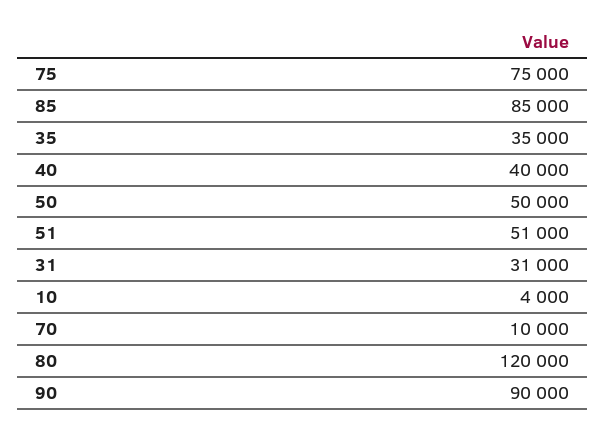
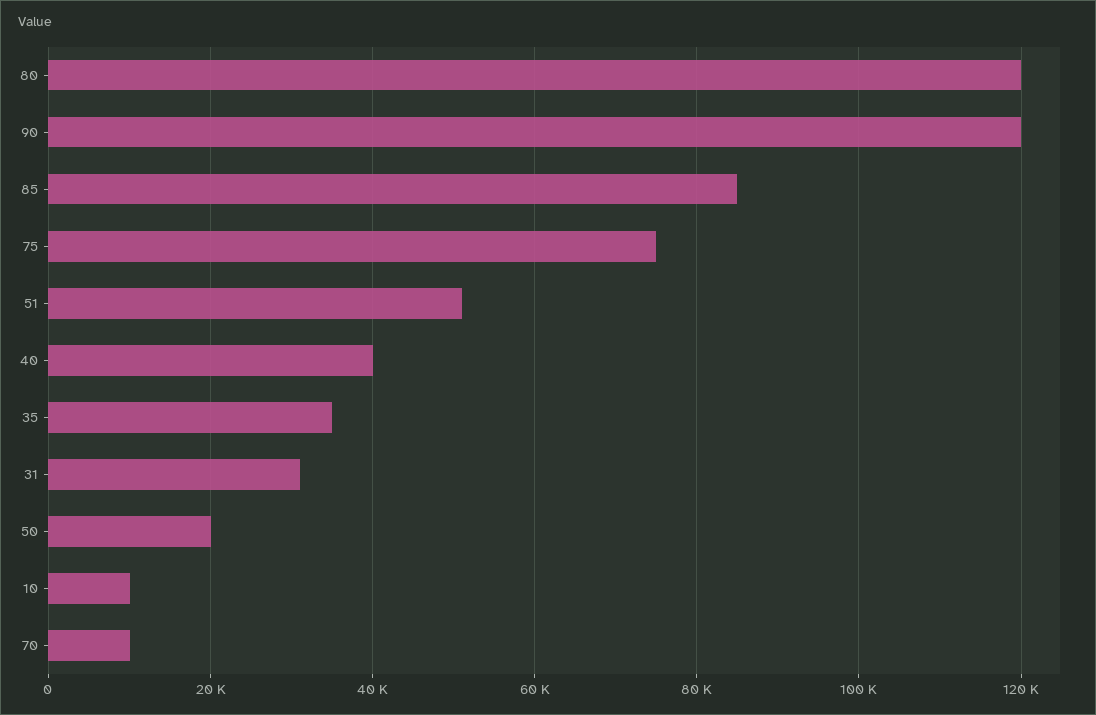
50: 50000 -> 20000
10: 4000 -> 10000
90: 90000 -> 120000

